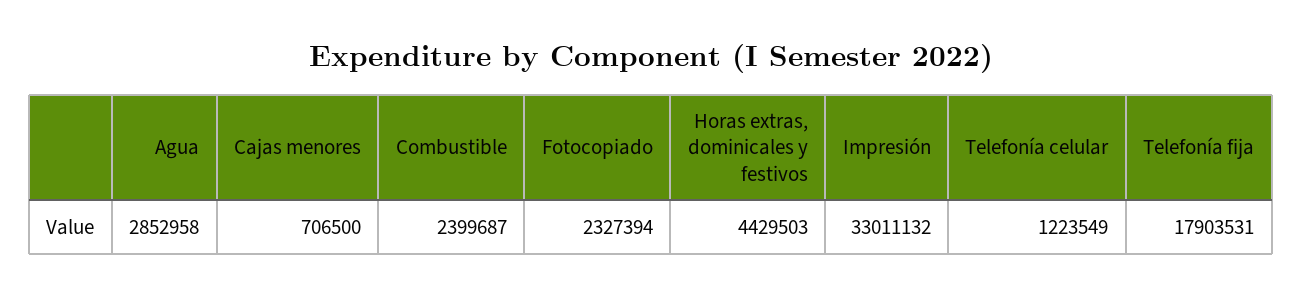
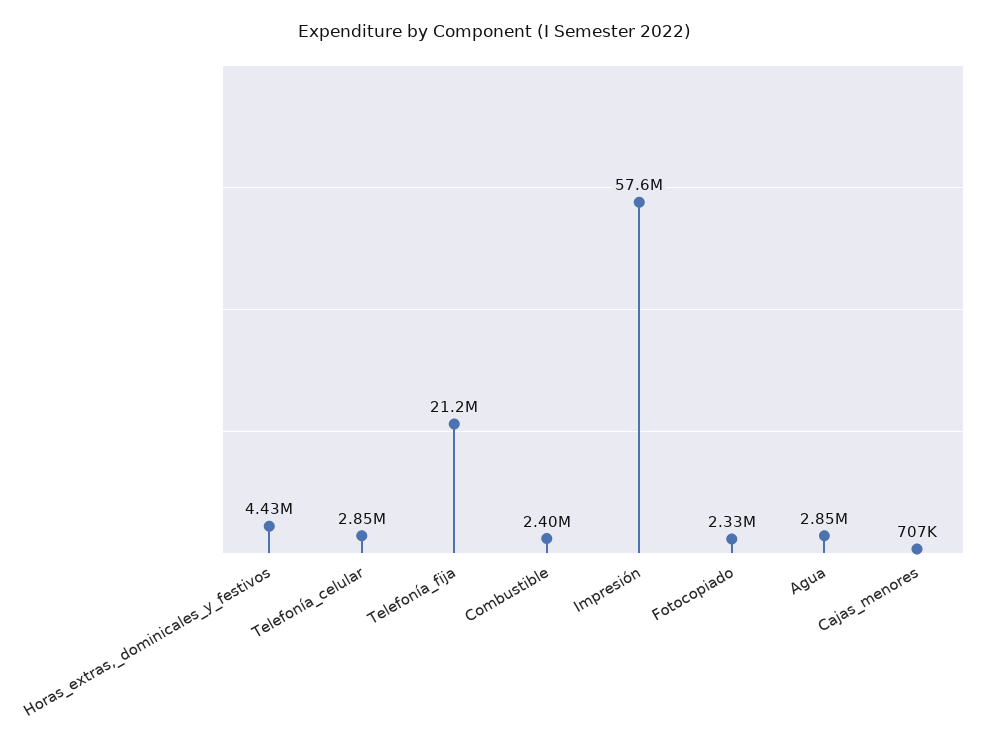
Impresión: 33011132 -> 57600000
Telefonía celular: 1223549 -> 2850000
Telefonía fija: 17903531 -> 21200000

